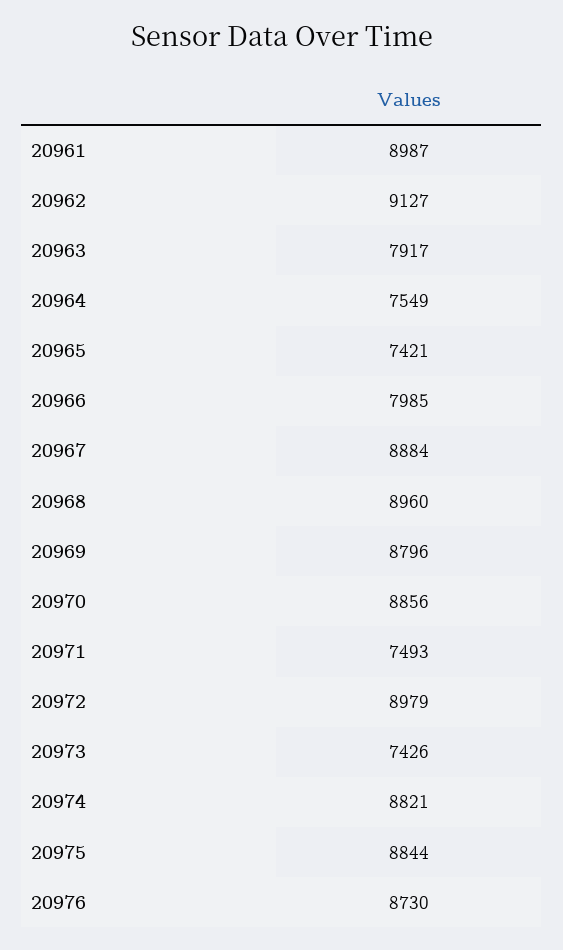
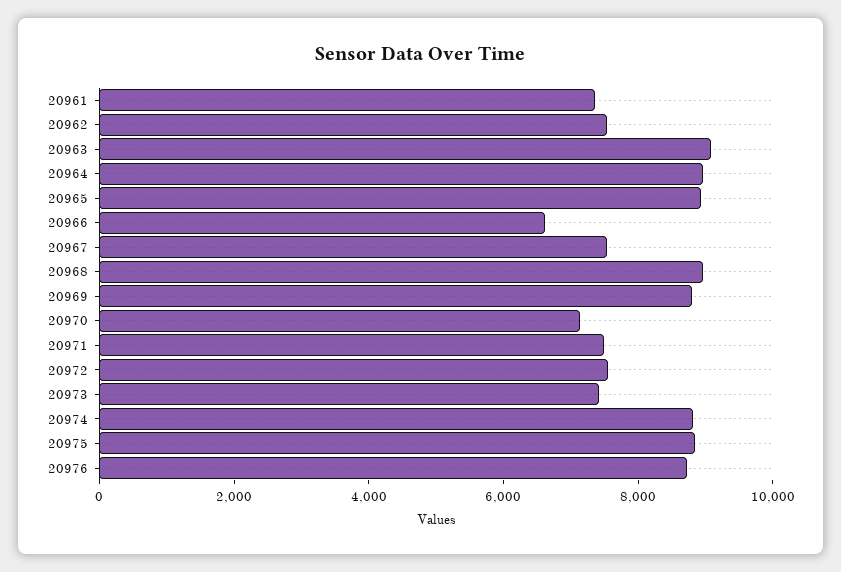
20961: 8987 -> 7500
20962: 9127 -> 7500
20963: 7917 -> 9000
20964: 7549 -> 9000
20965: 7421 -> 9000
20966: 7985 -> 6500
20967: 8884 -> 7500
20970: 8856 -> 7000
20972: 8979 -> 7500

